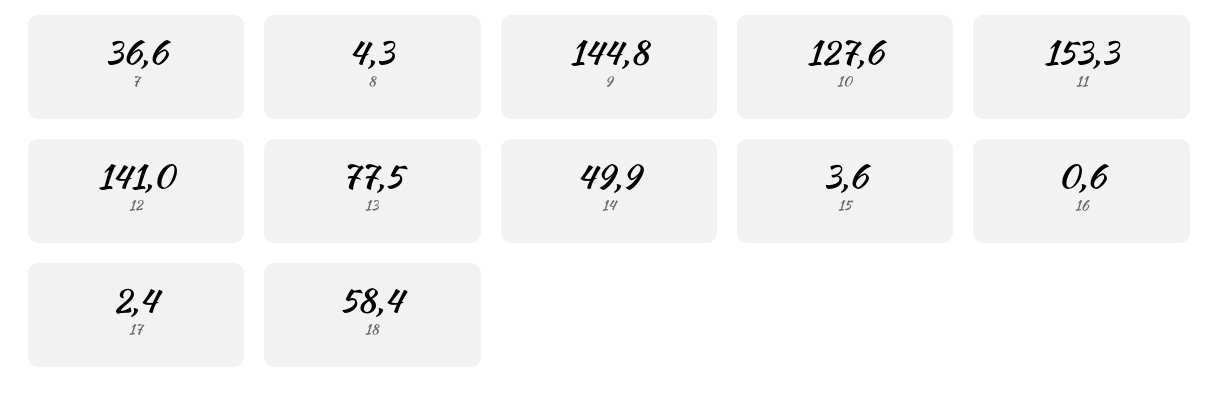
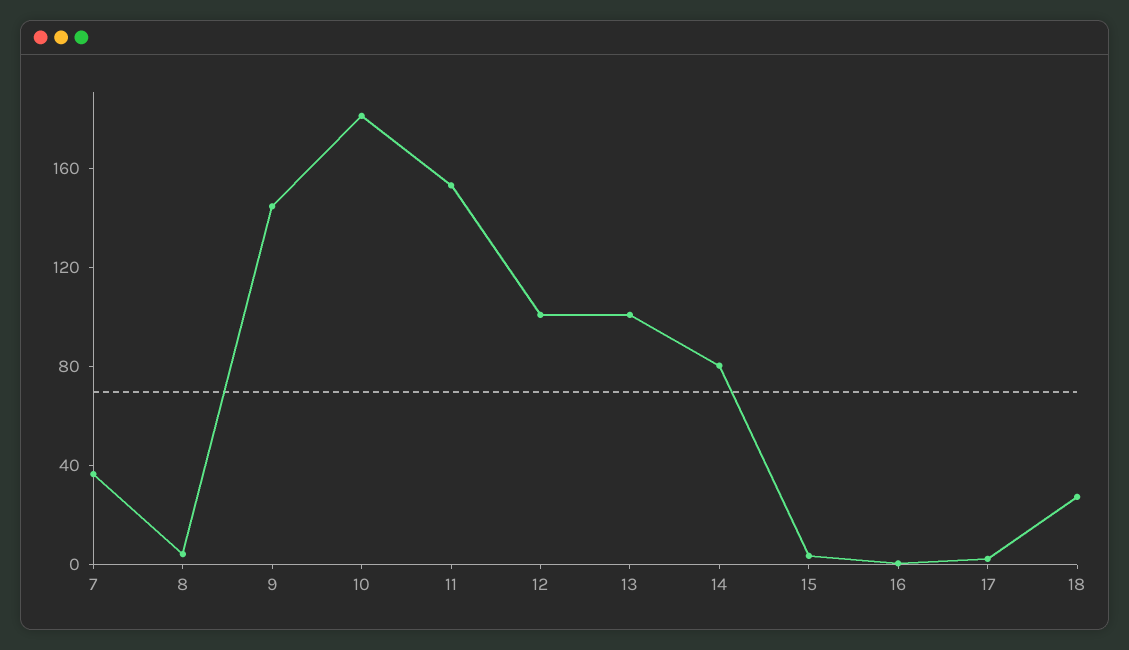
10: 127.6 -> 180
12: 141 -> 100
13: 77.5 -> 100
14: 49.9 -> 80
18: 58.4 -> 30

